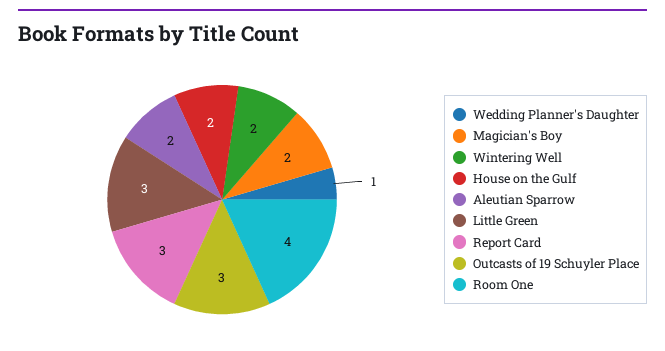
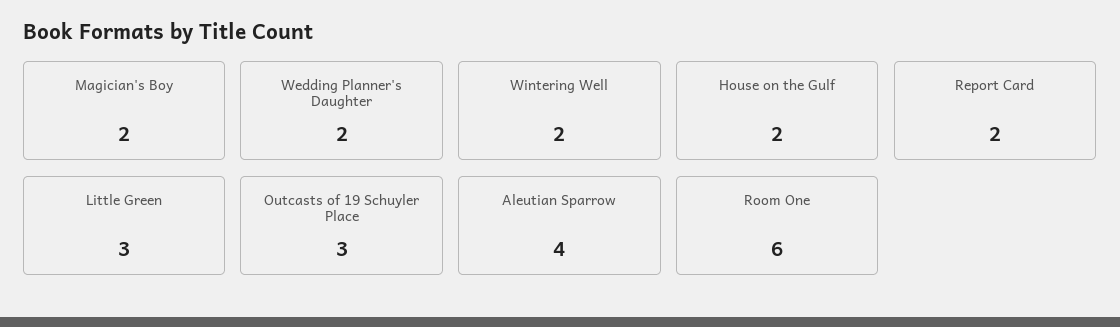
Wedding Planner's Daughter: 1 -> 2
Aleutian Sparrow: 2 -> 4
Report Card: 3 -> 2
Room One: 4 -> 6

